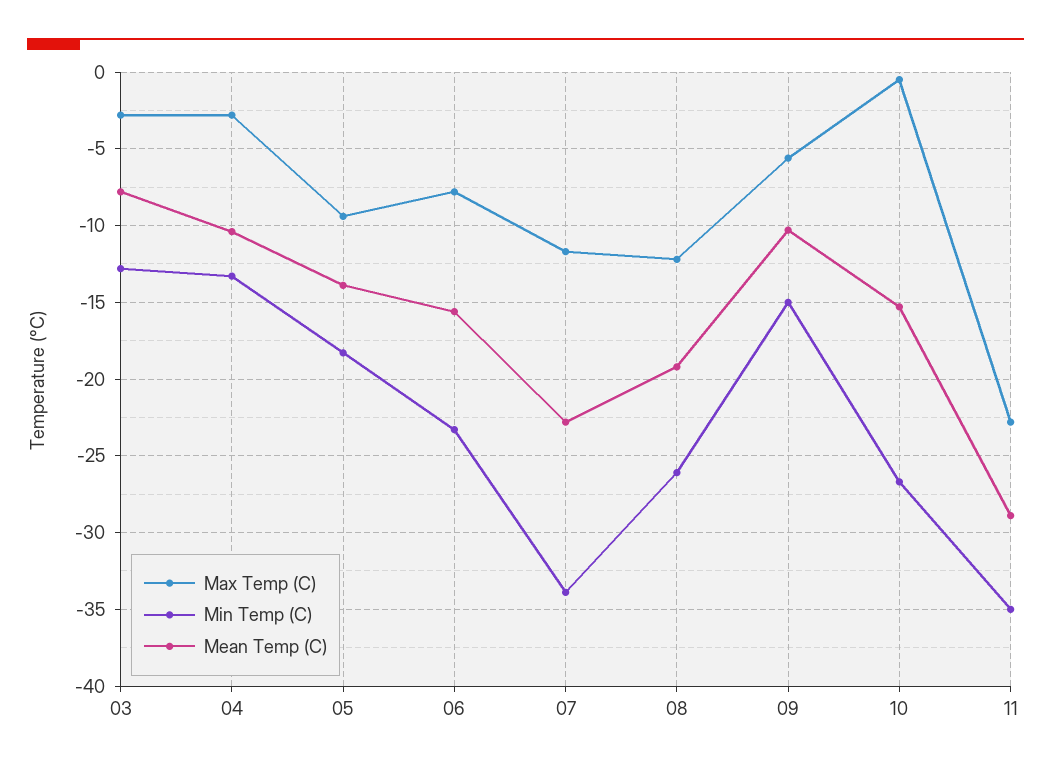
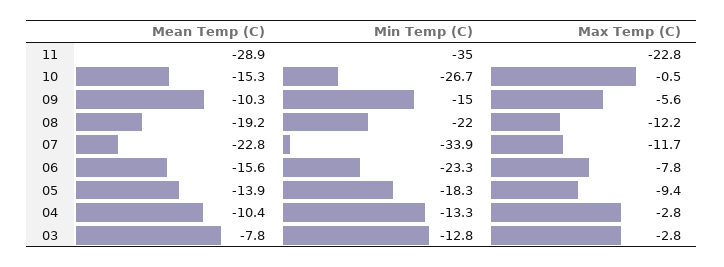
Min Temp (C), 08: -26 -> -22

